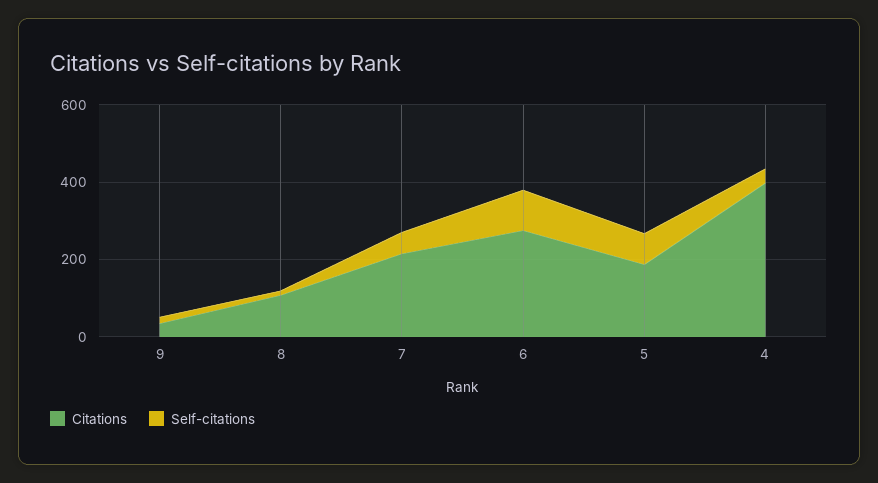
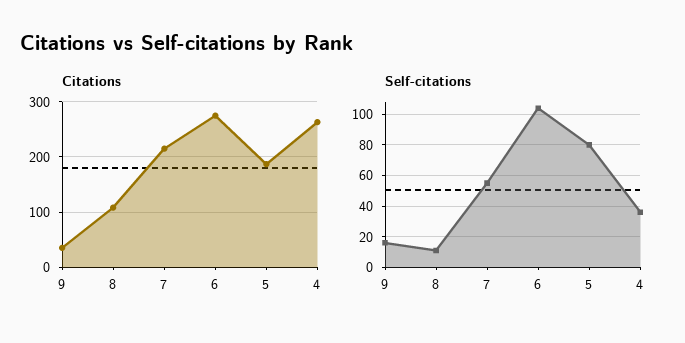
Citations, 4: 400 -> 260

